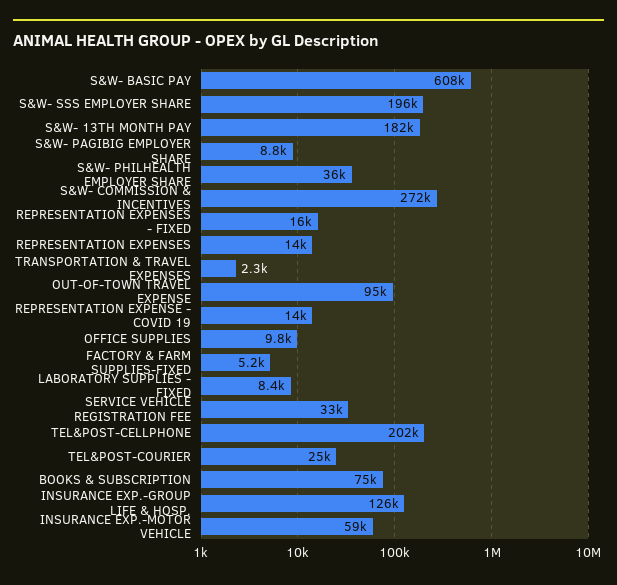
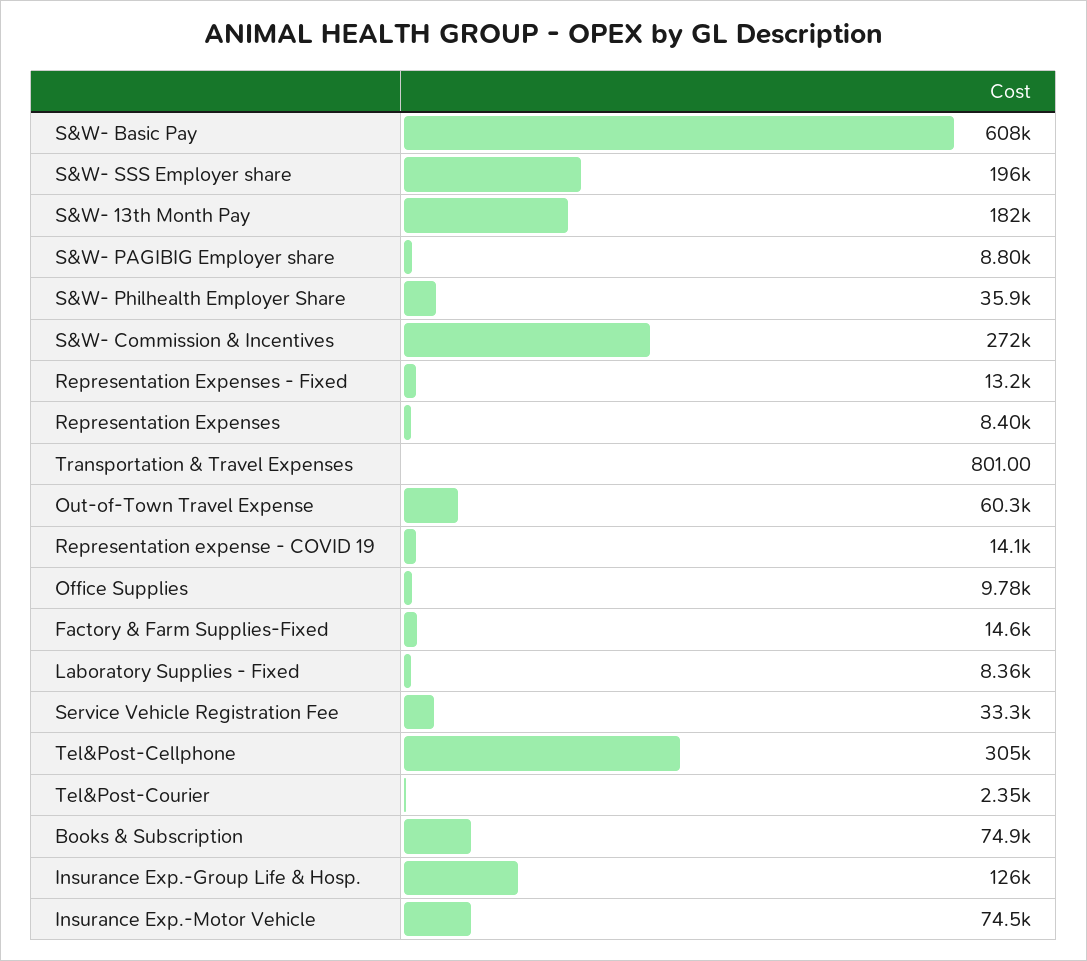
REPRESENTATION EXPENSES - FIXED: 16000 -> 13200
REPRESENTATION EXPENSES: 14000 -> 8400
TRANSPORTATION & TRAVEL EXPENSES: 2300 -> 801
OUT-OF-TOWN TRAVEL EXPENSE: 95000 -> 60300
FACTORY & FARM SUPPLIES-FIXED: 5200 -> 14600
TEL&POST-CELLPHONE: 202000 -> 305000
TEL&POST-COURIER: 25000 -> 2350
INSURANCE EXP.-MOTOR VEHICLE: 59000 -> 74500

